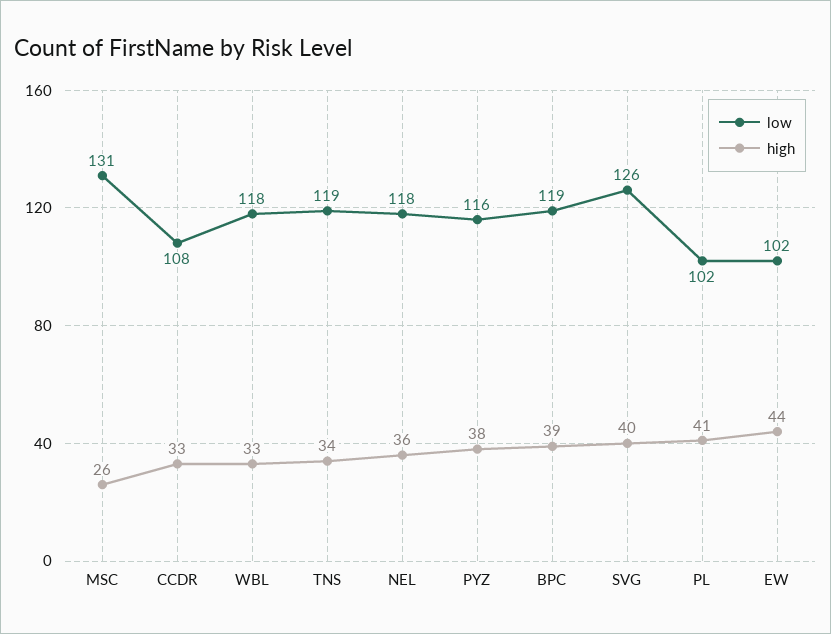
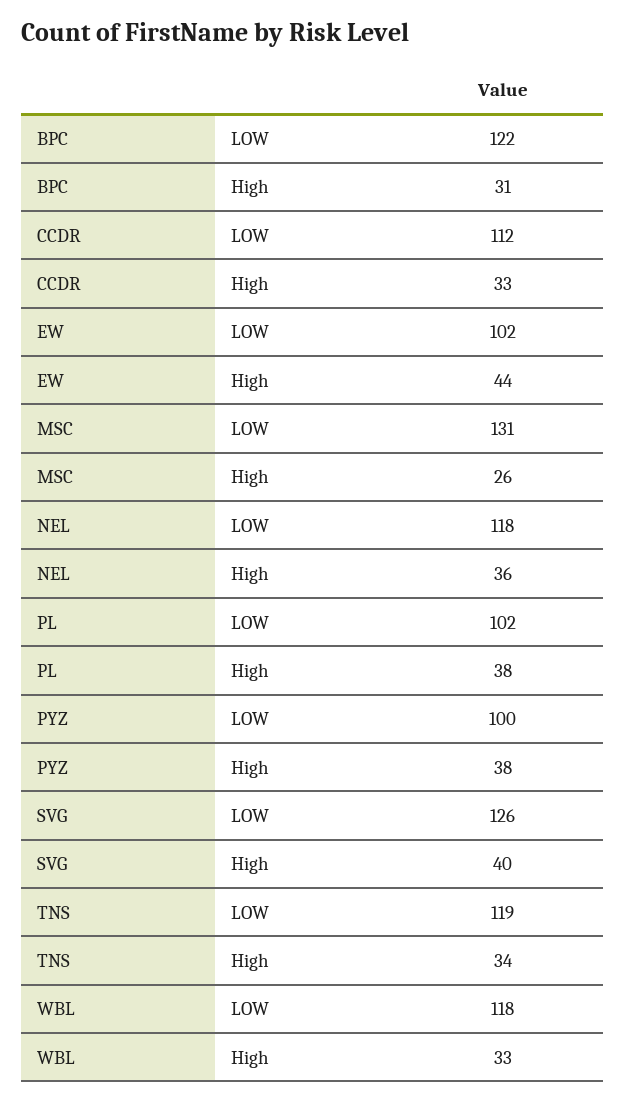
low, CCDR: 108 -> 112
low, PYZ: 116 -> 100
low, BPC: 119 -> 122
high, BPC: 39 -> 31
high, PL: 41 -> 38

